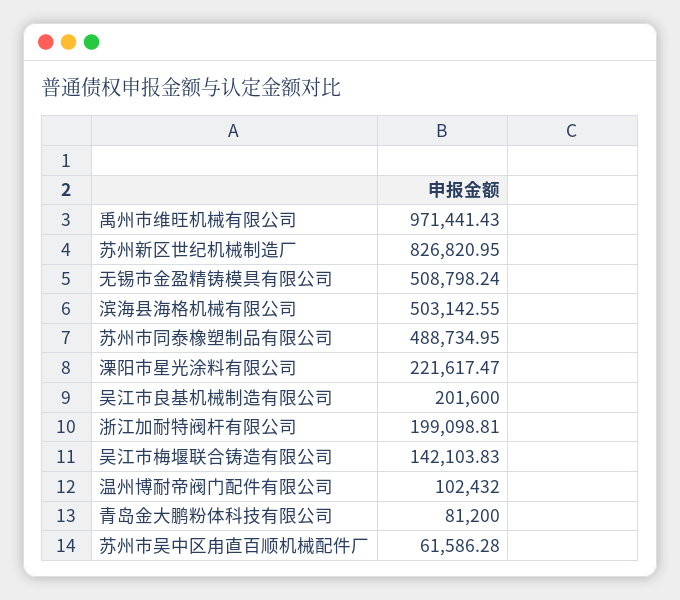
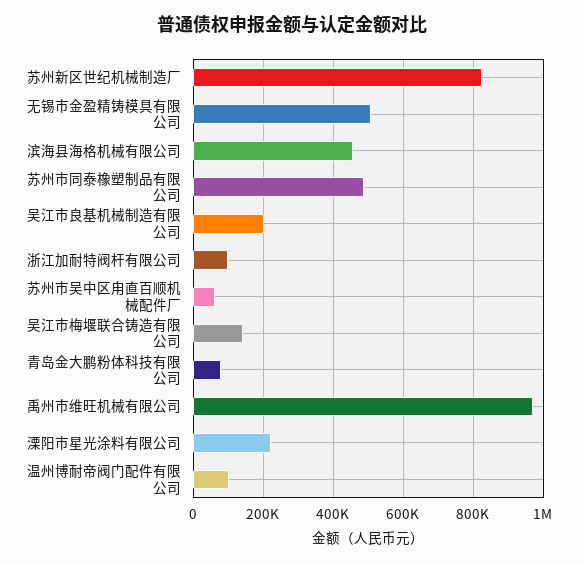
滨海县海格机械有限公司: 503142.55 -> 460000
浙江加耐特阀杆有限公司: 199098.81 -> 100000

